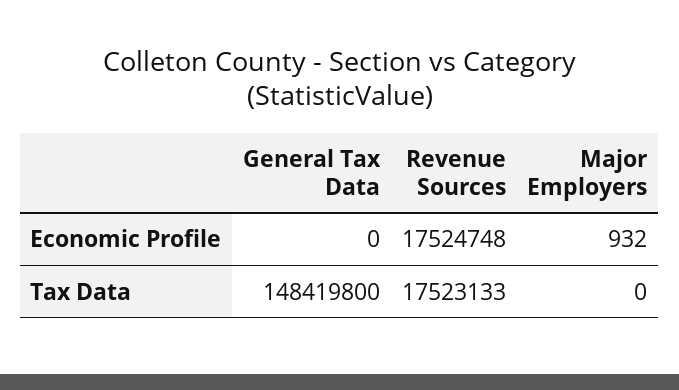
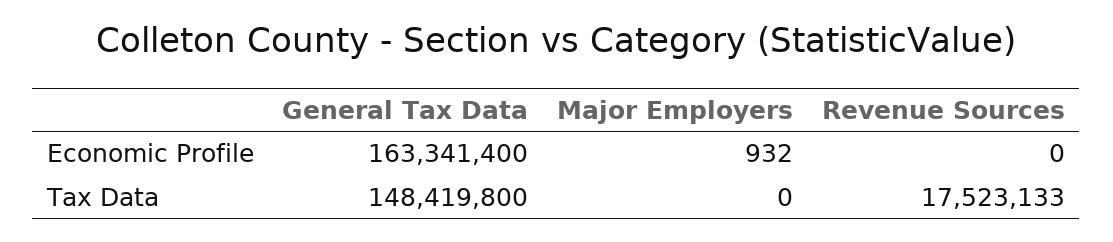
General Tax Data, Economic Profile: 0 -> 163341400
Revenue Sources, Economic Profile: 17524748 -> 0

